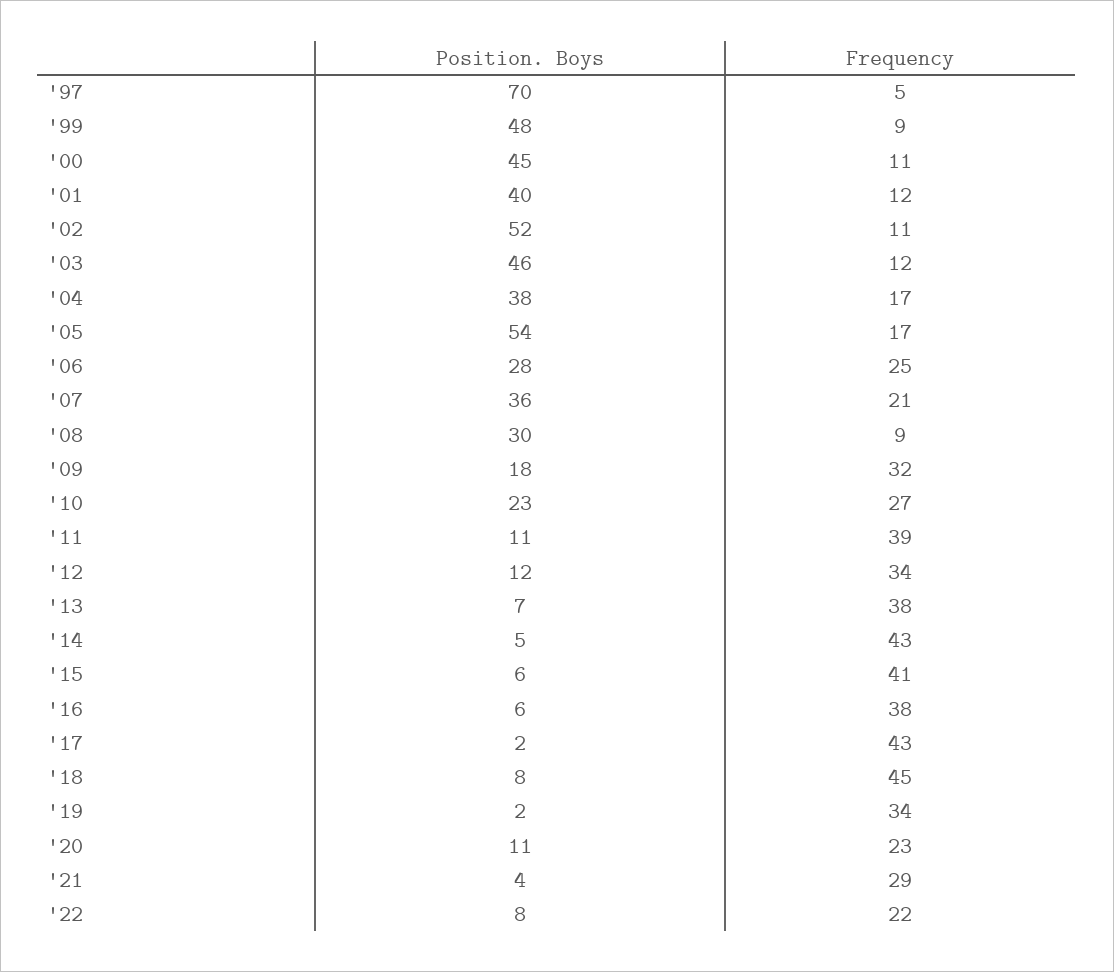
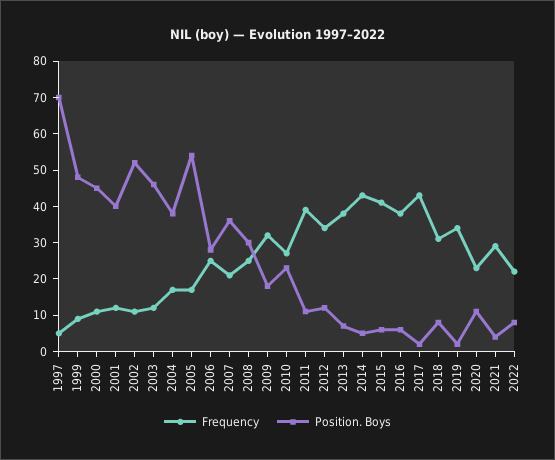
Frequency, '08: 9 -> 25
Frequency, '18: 45 -> 30

